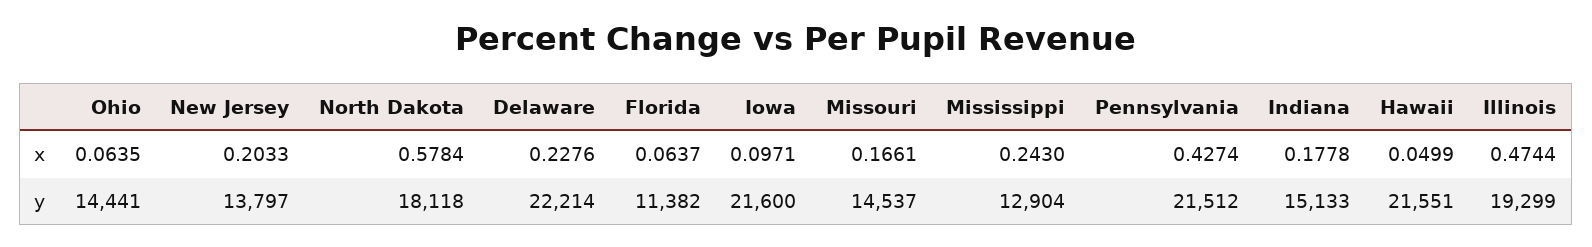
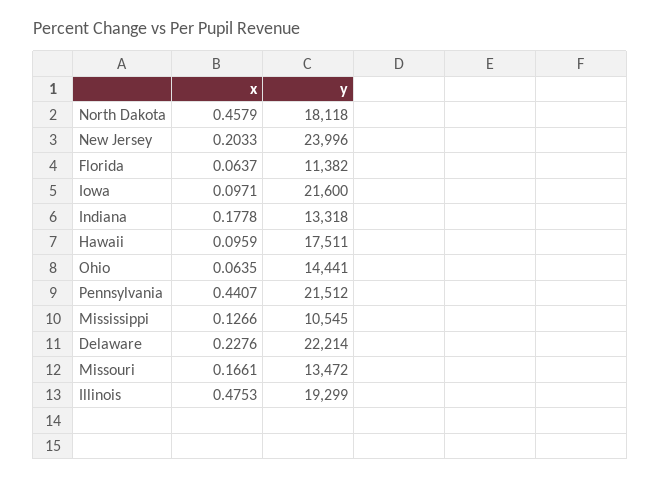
North Dakota, x: 0.5784 -> 0.4579
Mississippi, x: 0.243 -> 0.1266
Pennsylvania, x: 0.4274 -> 0.4407
Hawaii, x: 0.0499 -> 0.0959
Illinois, x: 0.4744 -> 0.4753
New Jersey, y: 13797 -> 23996
Missouri, y: 14537 -> 13472
Mississippi, y: 12904 -> 10545
Indiana, y: 15133 -> 13318
Hawaii, y: 21551 -> 17511

